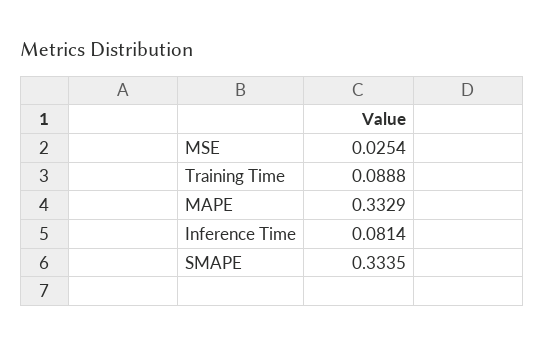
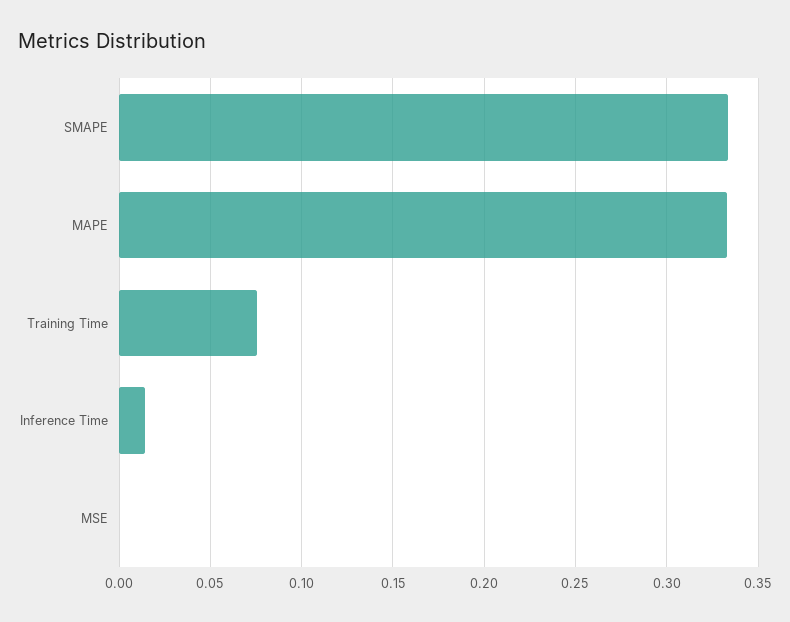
MSE: 0.0254 -> 0
Training Time: 0.0888 -> 0.075
Inference Time: 0.0814 -> 0.015

